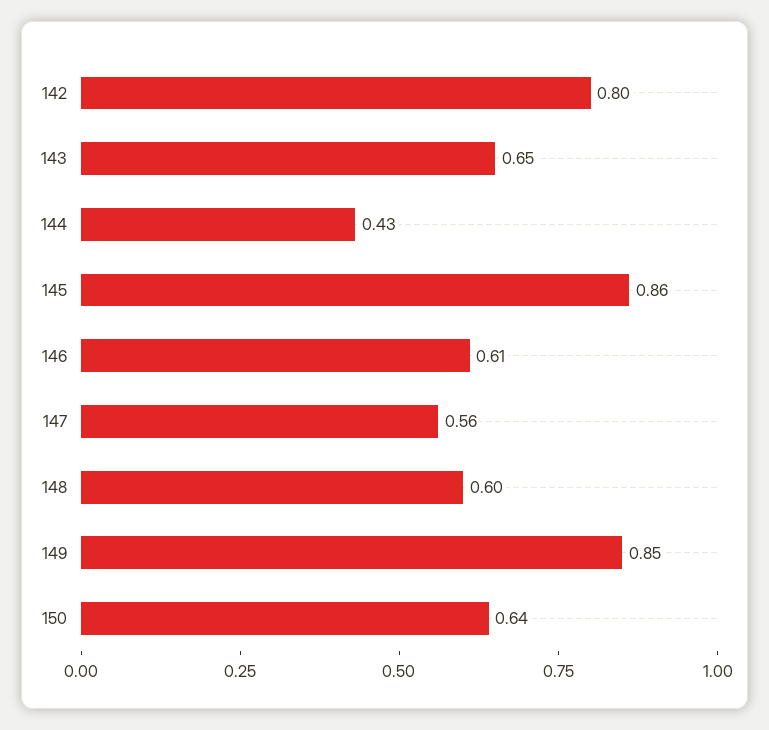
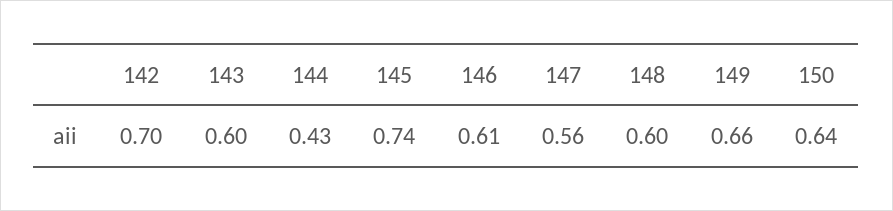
142: 0.8 -> 0.7
143: 0.65 -> 0.6
145: 0.86 -> 0.74
149: 0.85 -> 0.66

